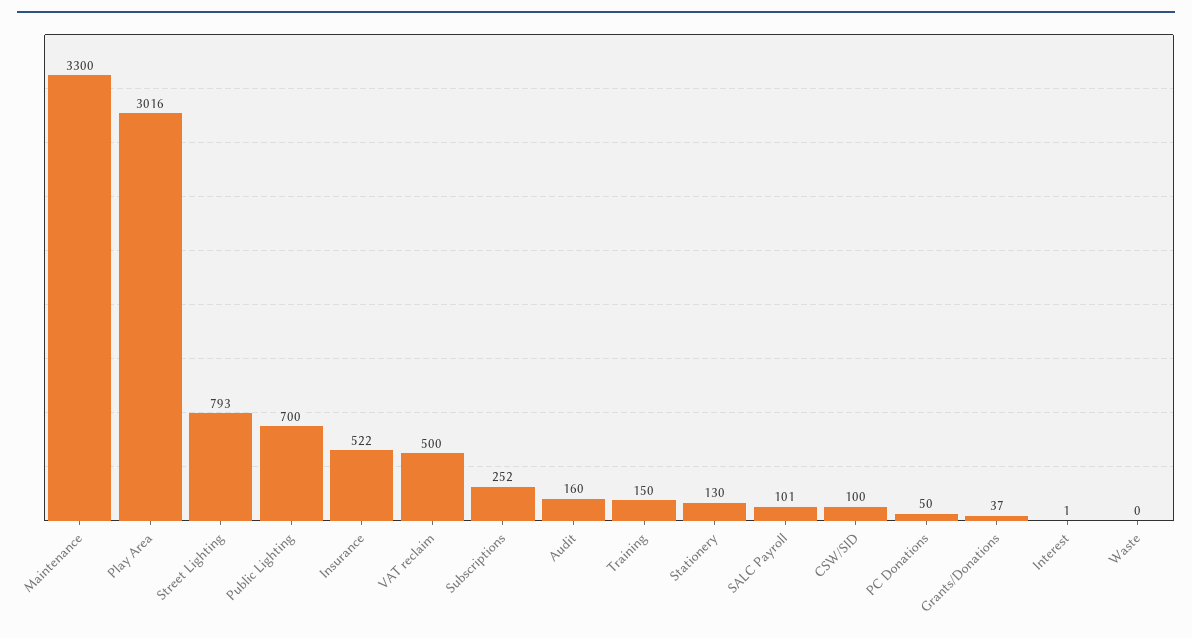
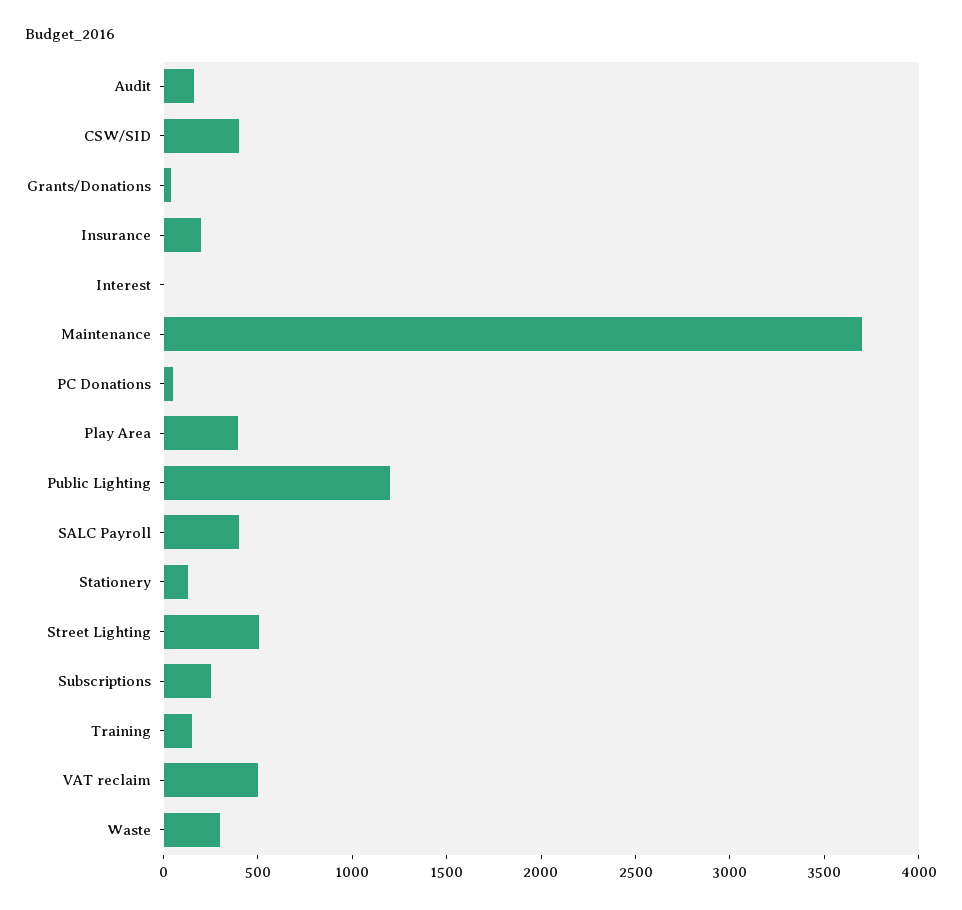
Maintenance: 3300 -> 3700
Play Area: 3016 -> 400
Street Lighting: 793 -> 500
Public Lighting: 700 -> 1200
Insurance: 522 -> 200
SALC Payroll: 101 -> 400
CSW/SID: 100 -> 400
Waste: 0 -> 300

